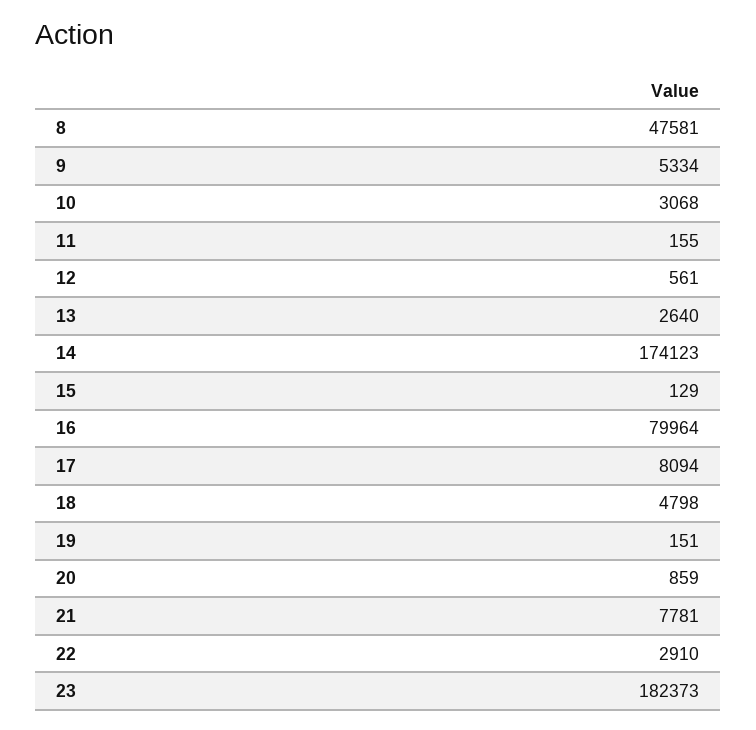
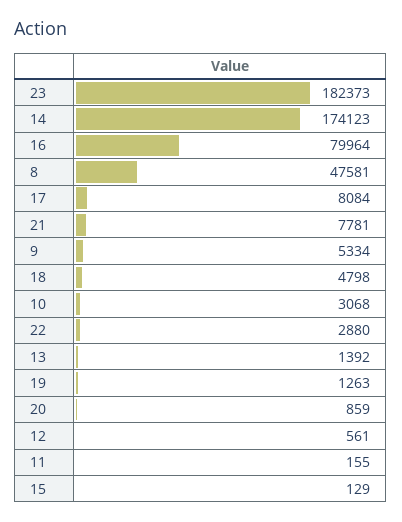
13: 2640 -> 1392
17: 8094 -> 8084
19: 151 -> 1263
22: 2910 -> 2880

